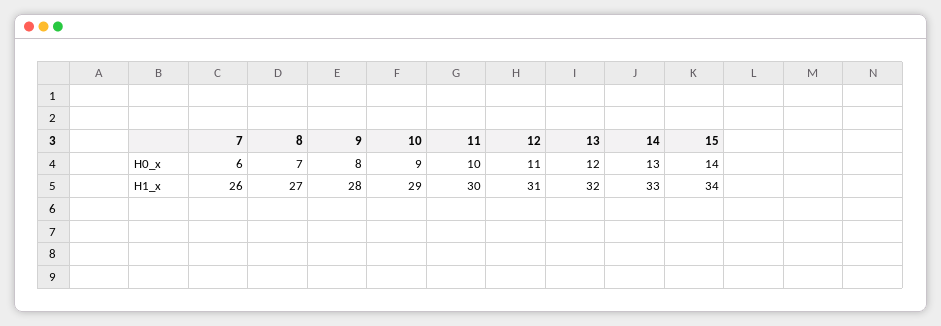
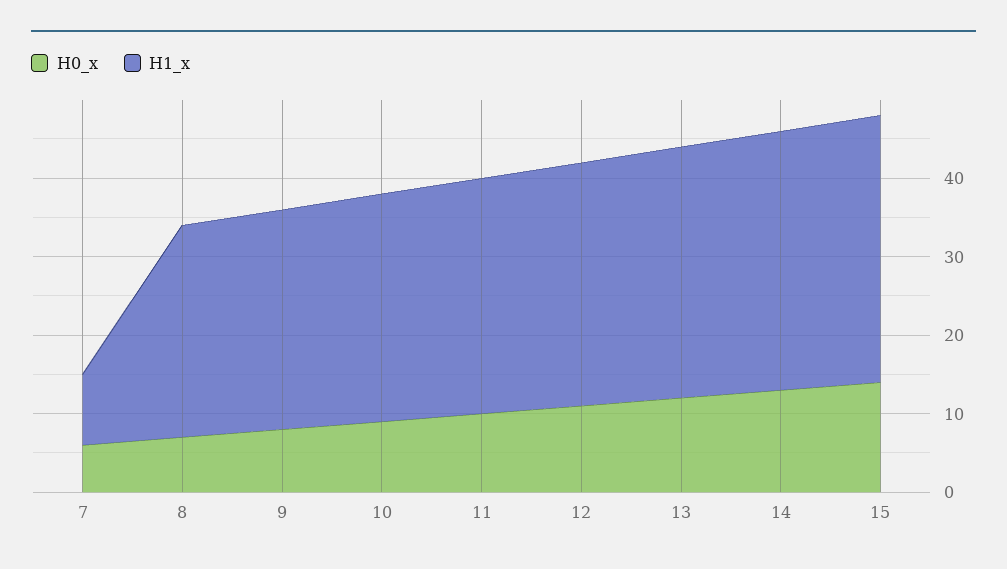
H1_x, 7: 26 -> 10

